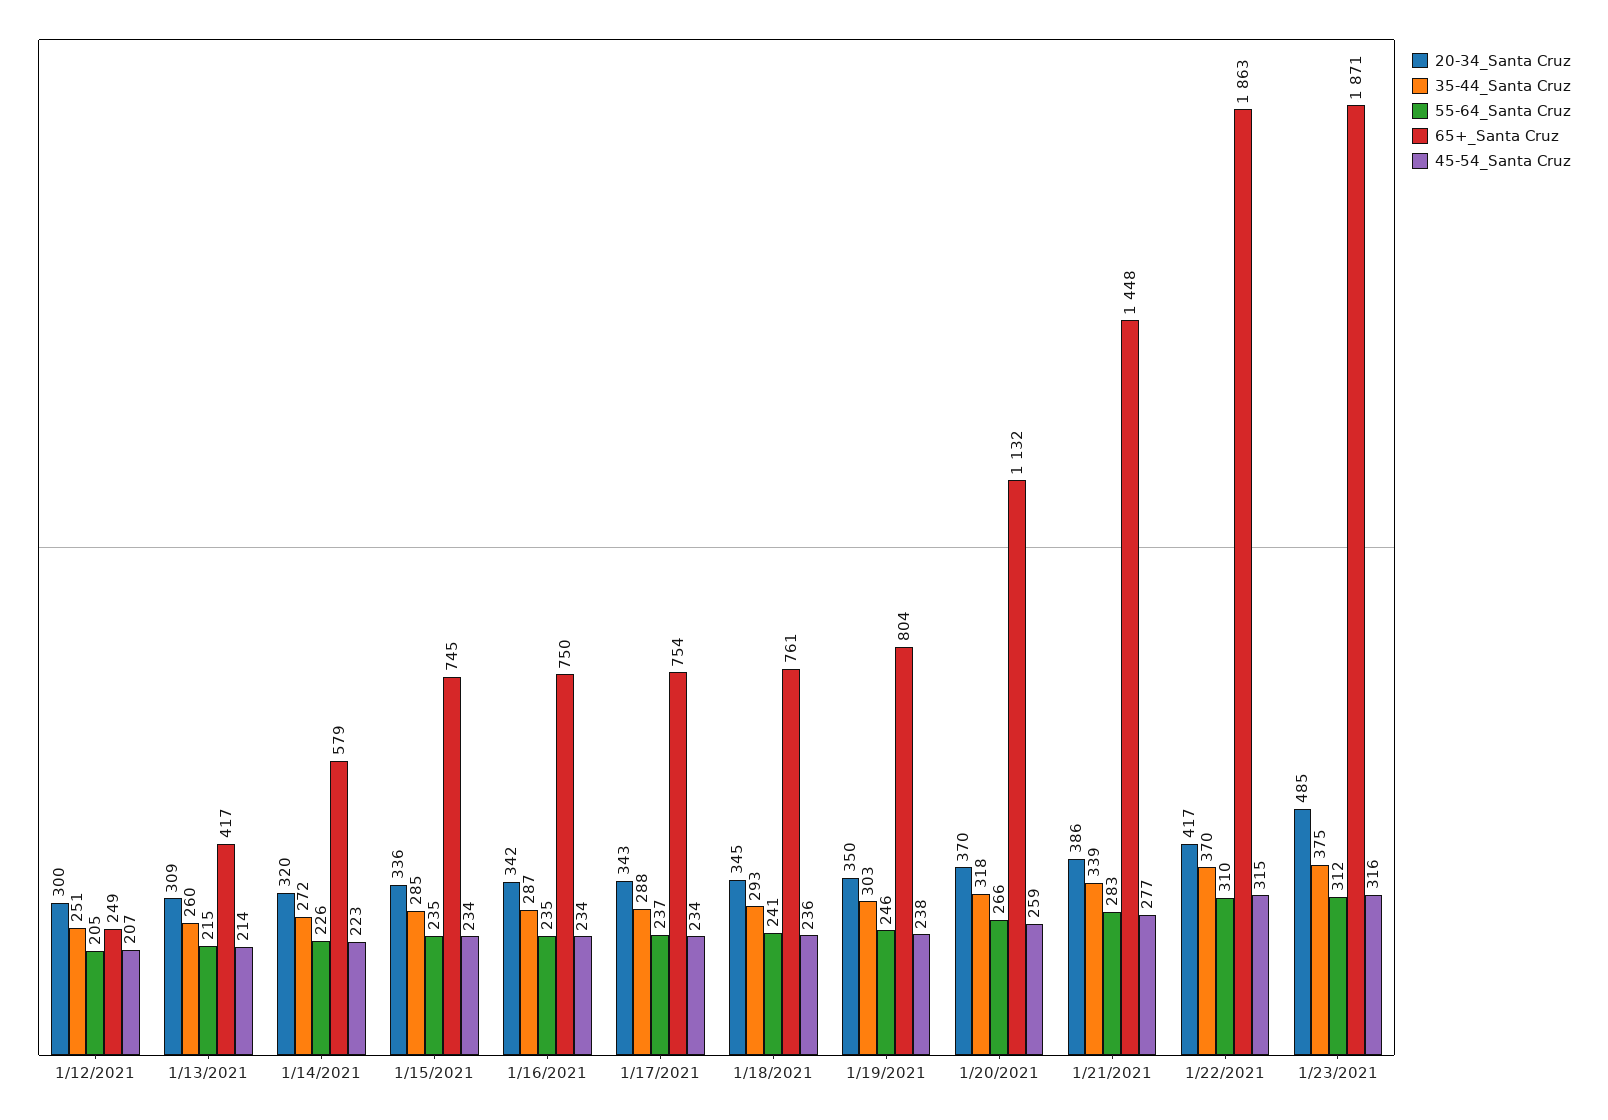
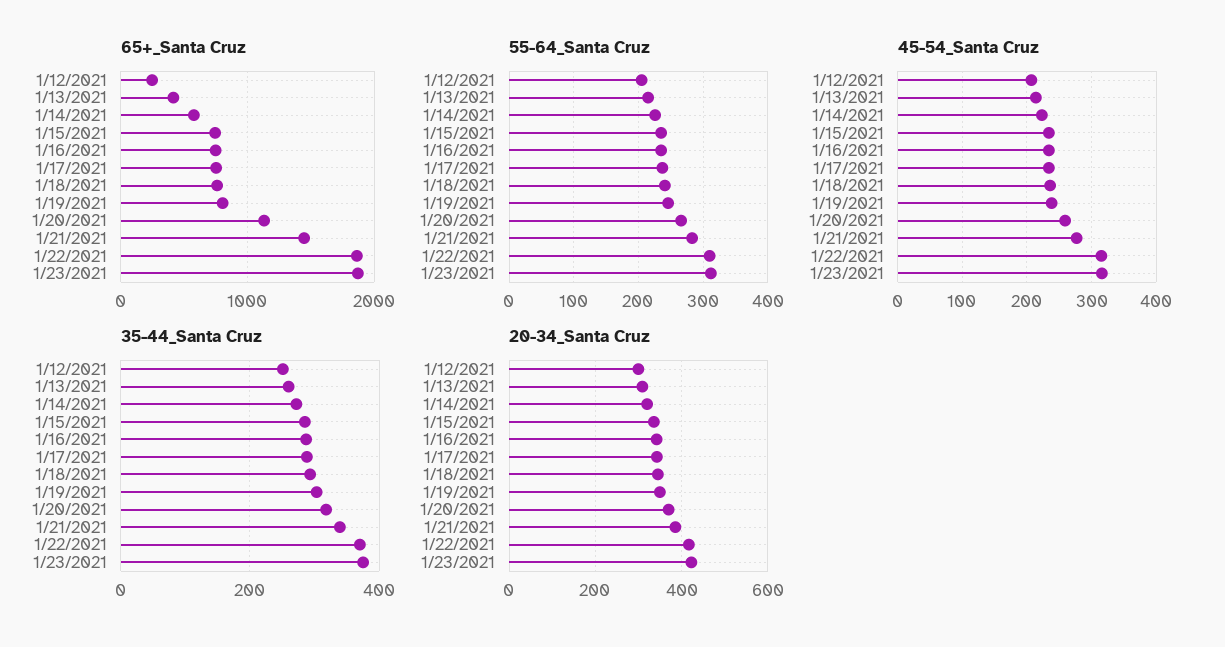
20-34_Santa Cruz, 1/23/2021: 485 -> 420

